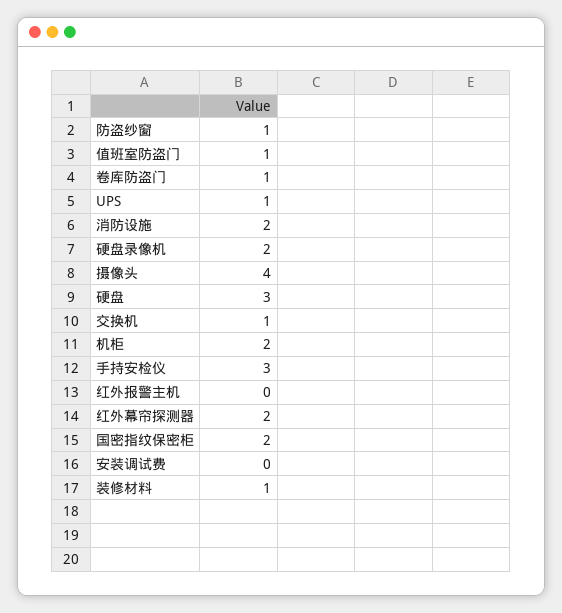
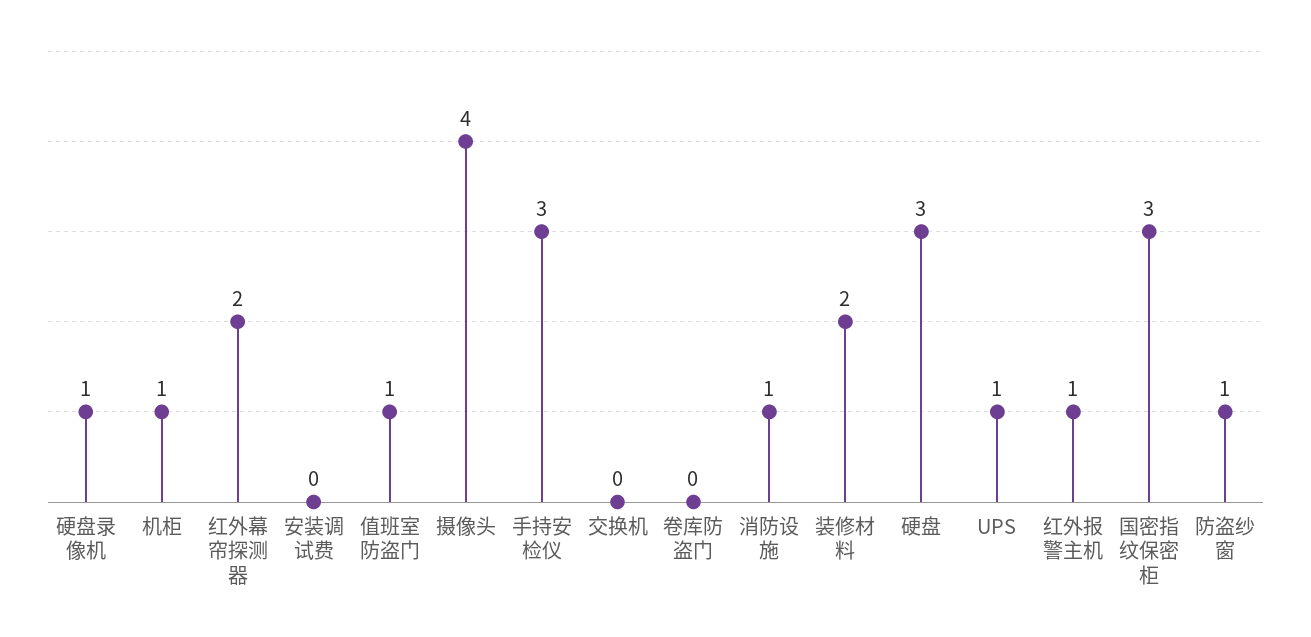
卷库防盗门: 1 -> 0
消防设施: 2 -> 1
硬盘录像机: 2 -> 1
交换机: 1 -> 0
机柜: 2 -> 1
红外报警主机: 0 -> 1
国密指纹保密柜: 2 -> 3
装修材料: 1 -> 2

